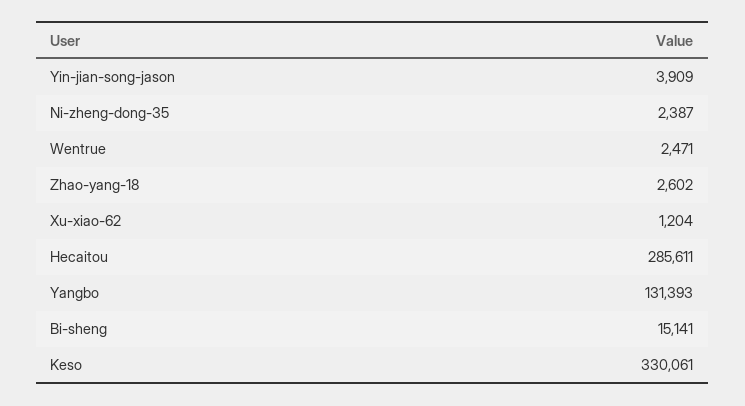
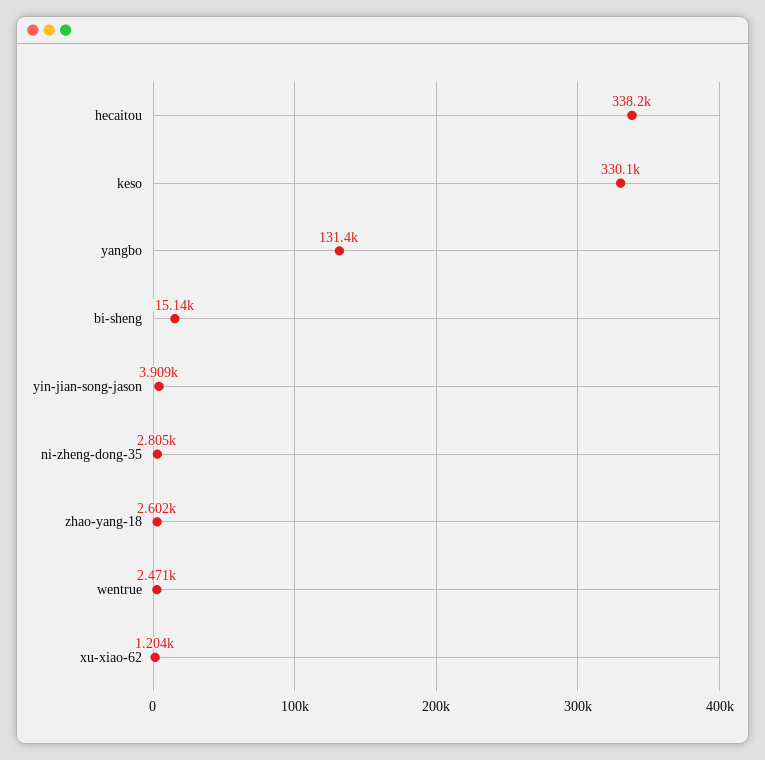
Ni-zheng-dong-35: 2387 -> 2805
Hecaitou: 285611 -> 338200

